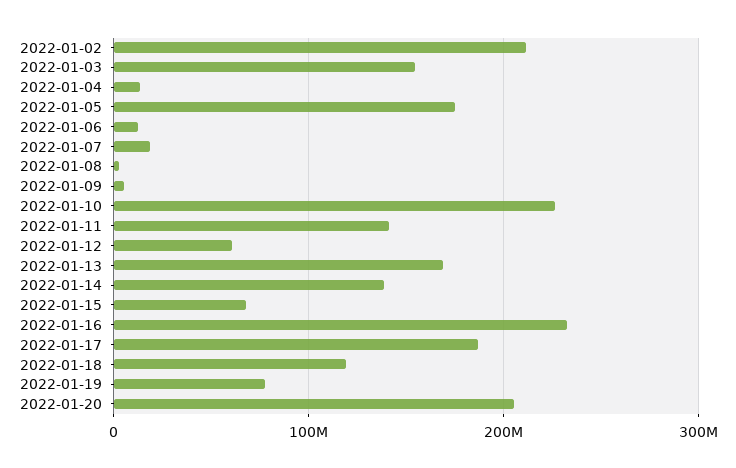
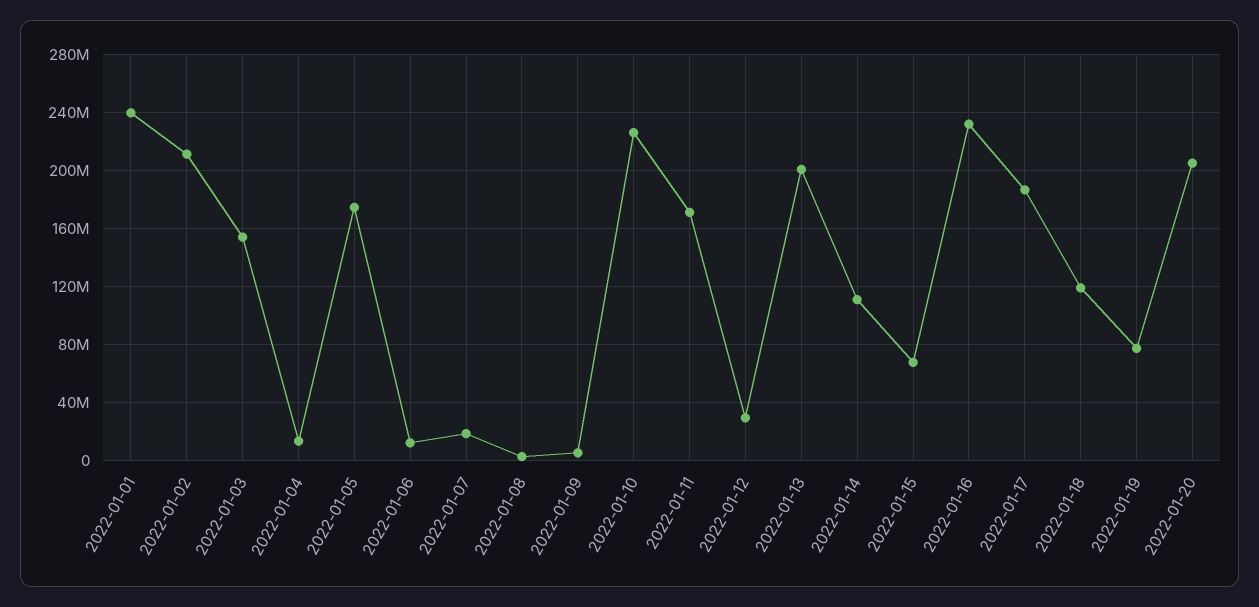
2022-01-11: 140000000 -> 170000000
2022-01-12: 60000000 -> 30000000
2022-01-13: 170000000 -> 200000000
2022-01-14: 140000000 -> 110000000
2022-01-01: none -> 240000000

